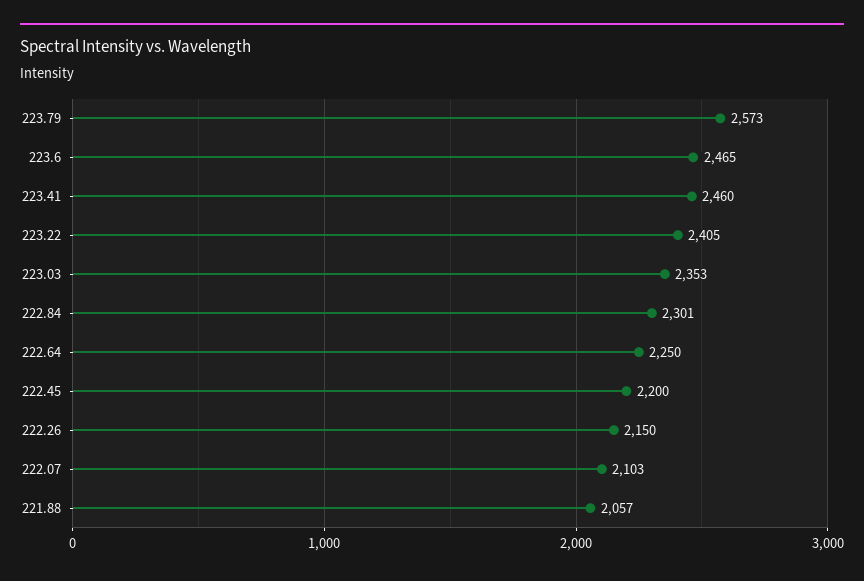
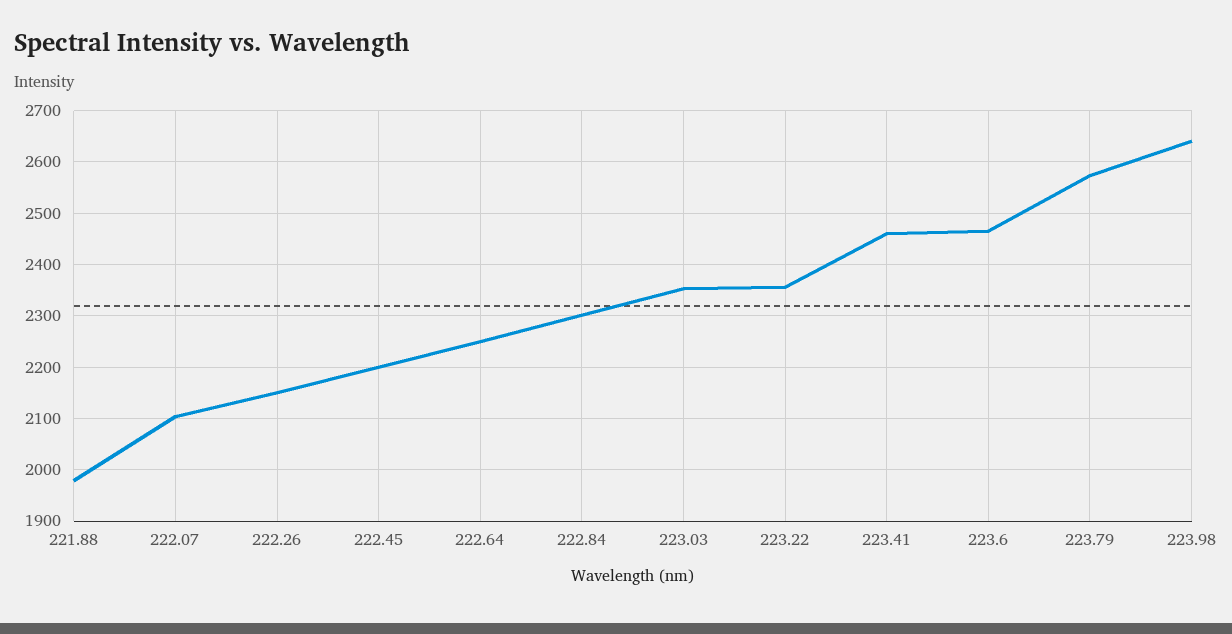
223.22: 2405 -> 2360
221.88: 2057 -> 1980
223.98: none -> 2640

